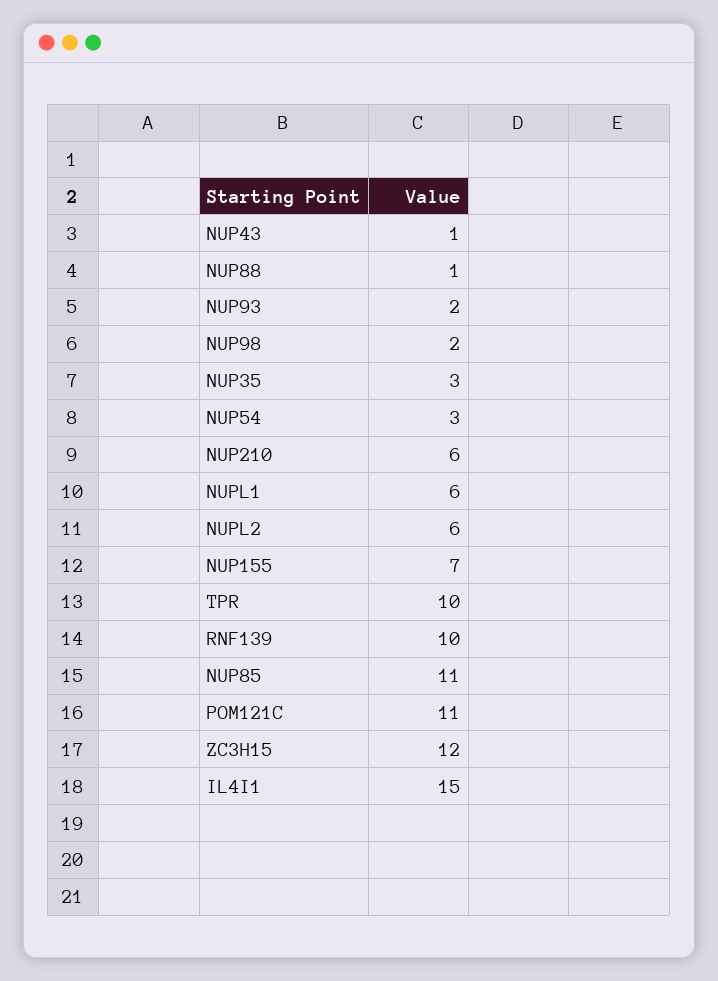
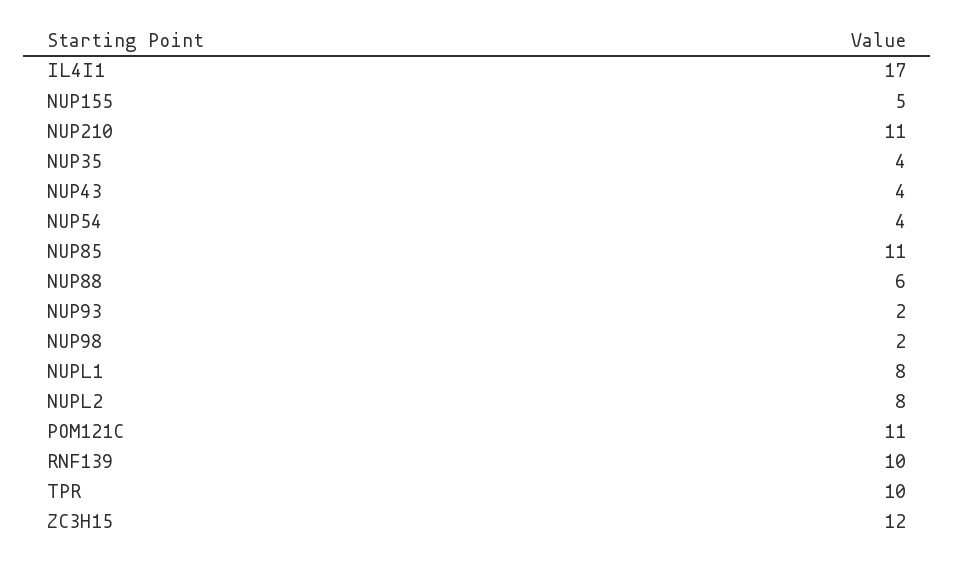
NUP43: 1 -> 4
NUP88: 1 -> 6
NUP35: 3 -> 4
NUP54: 3 -> 4
NUP210: 6 -> 11
NUPL1: 6 -> 8
NUPL2: 6 -> 8
NUP155: 7 -> 5
IL4I1: 15 -> 17

